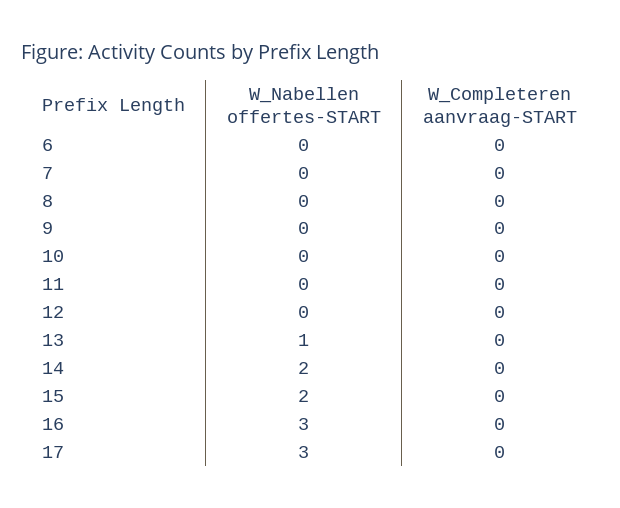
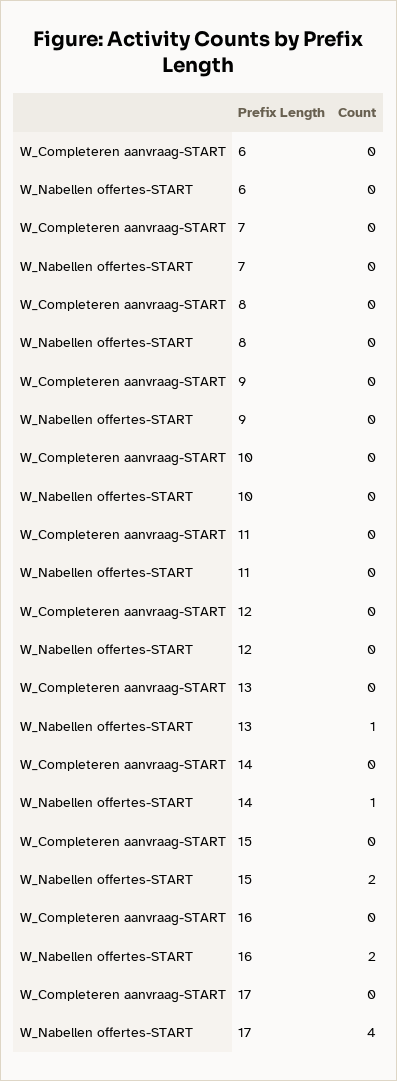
W_Nabellen offertes-START, 14: 2 -> 1
W_Nabellen offertes-START, 16: 3 -> 2
W_Nabellen offertes-START, 17: 3 -> 4

